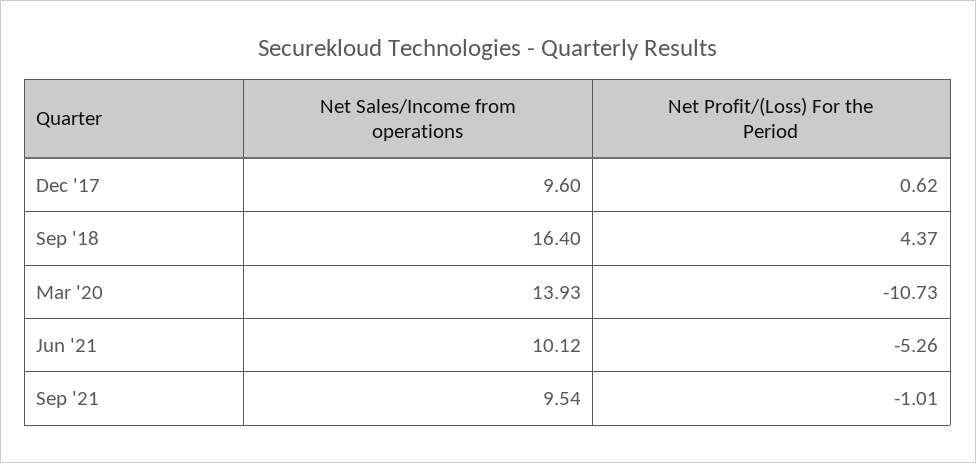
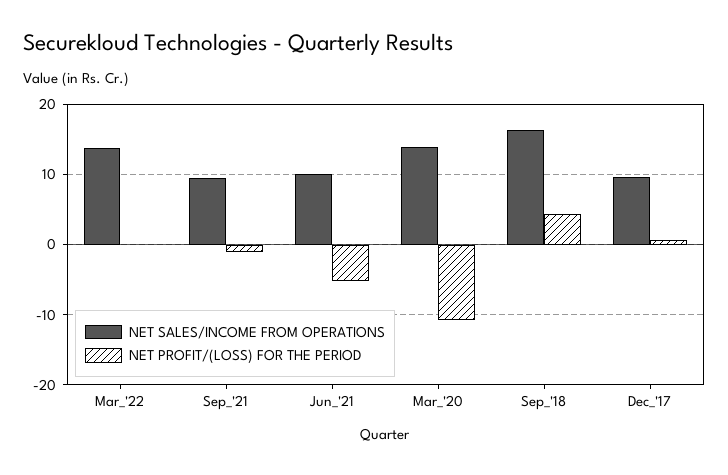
Net Sales/Income from operations, Mar_'22: none -> 14
Net Profit/(Loss) For the Period, Mar_'22: none -> 0

